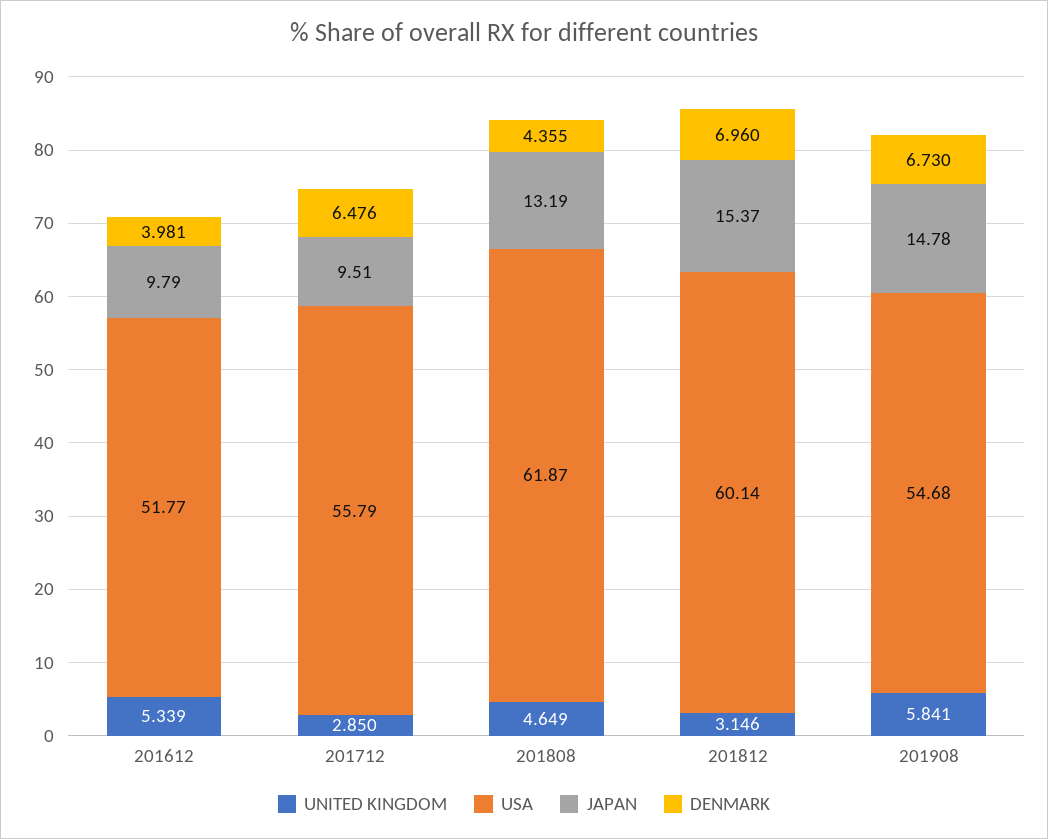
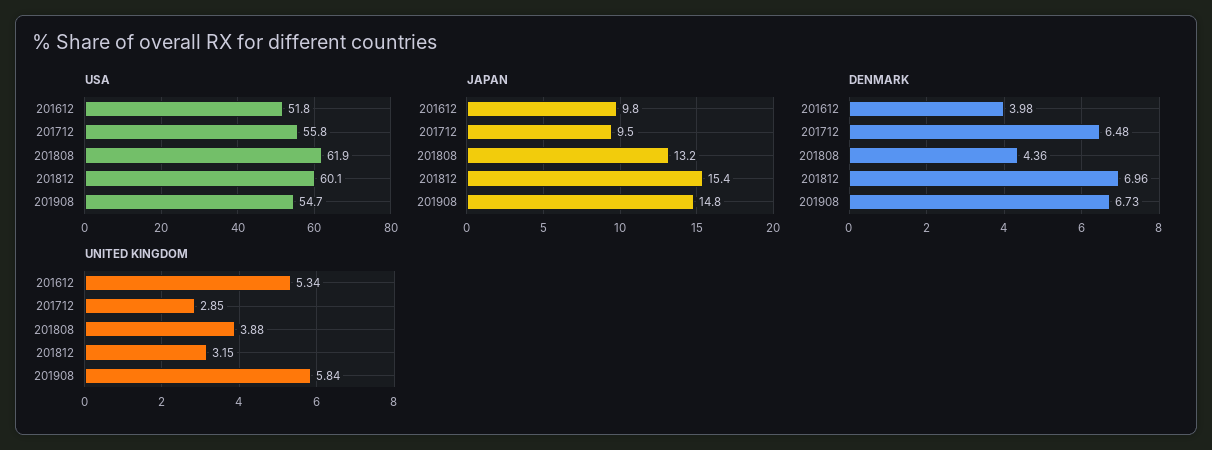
UNITED KINGDOM, 201808: 4.649 -> 3.88

